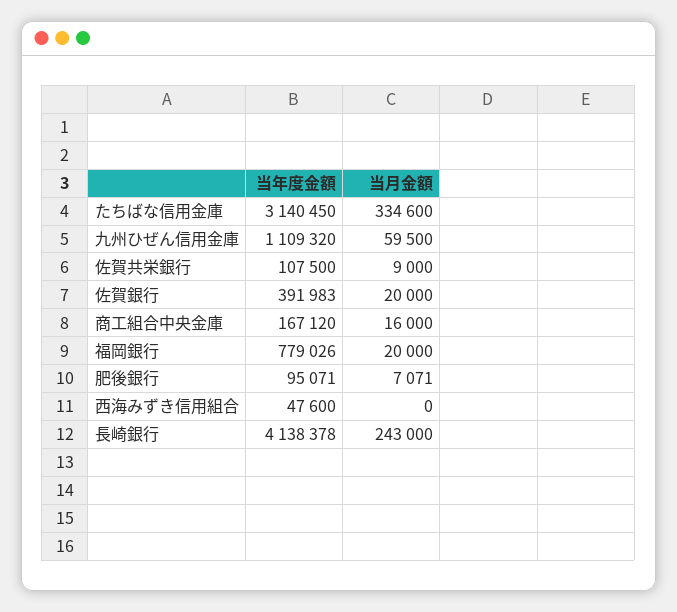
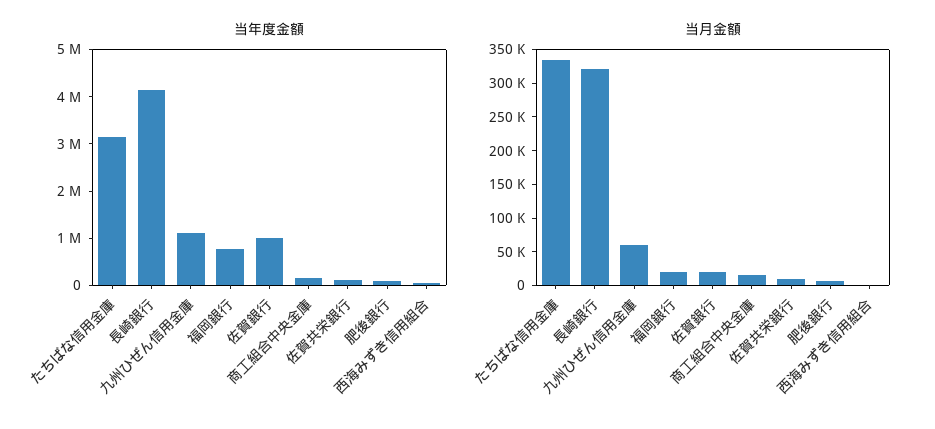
当年度金額, 佐賀銀行: 391983 -> 1000000
当月金額, 長崎銀行: 243000 -> 325000

